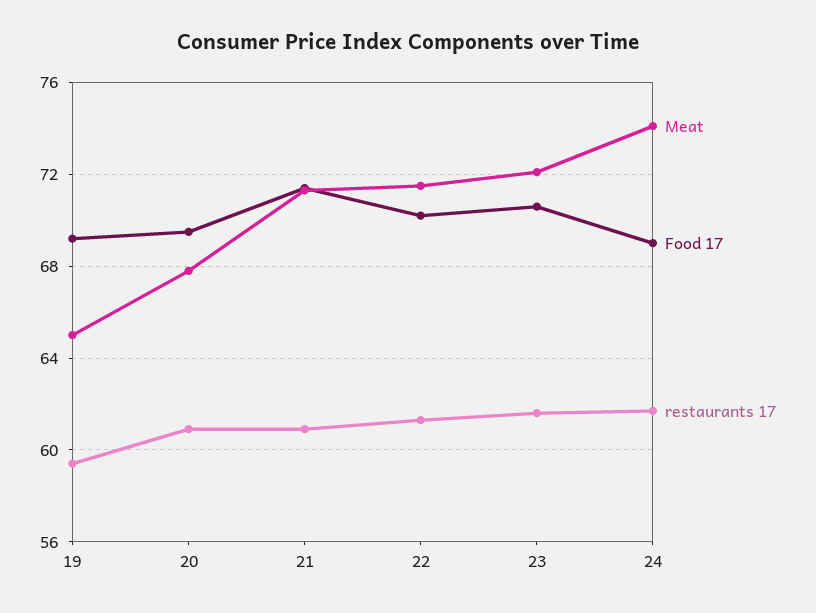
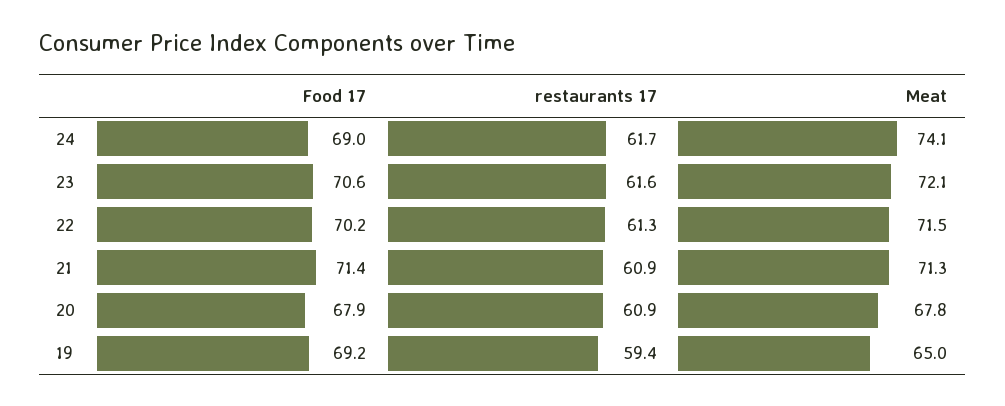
Food 17, 20: 69.5 -> 67.9

